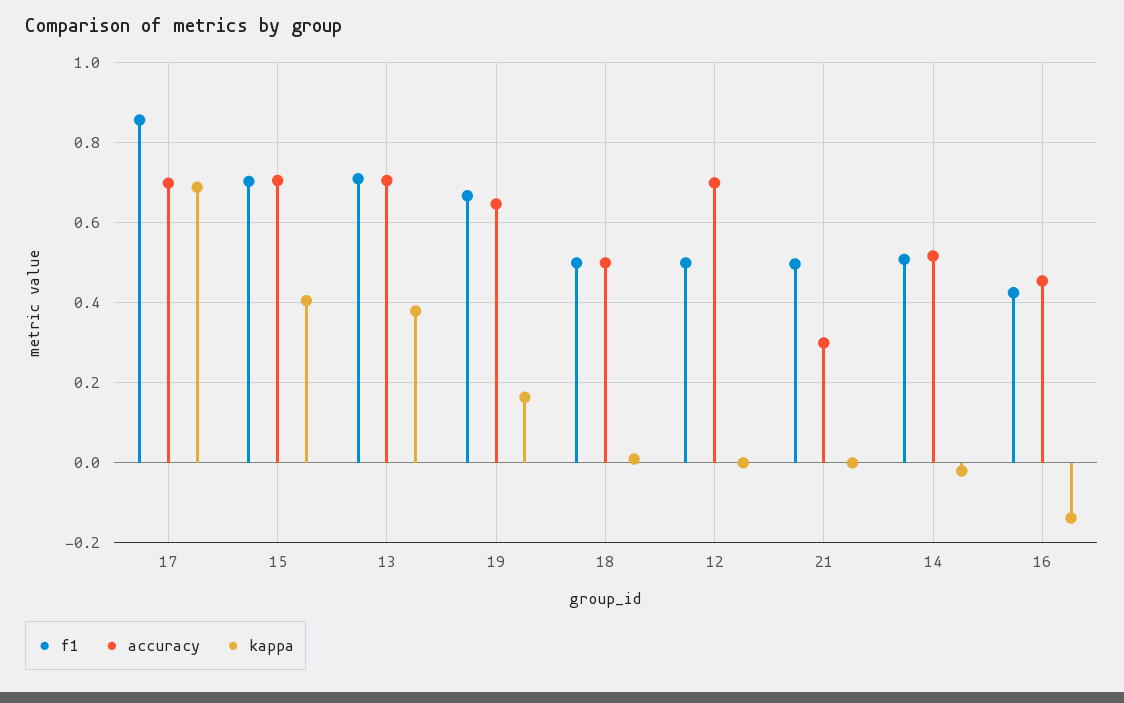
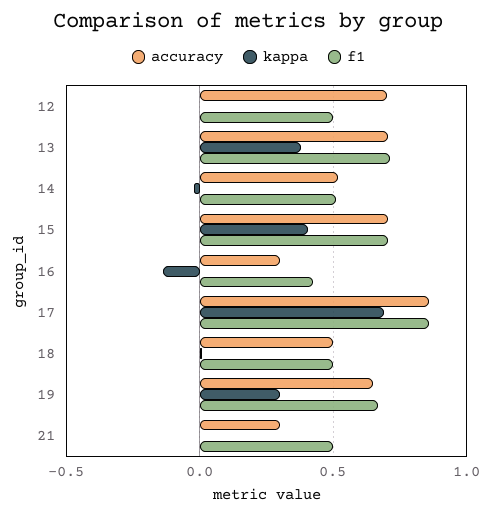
accuracy, 17: 0.7 -> 0.85
kappa, 19: 0.16 -> 0.3
accuracy, 16: 0.46 -> 0.3

